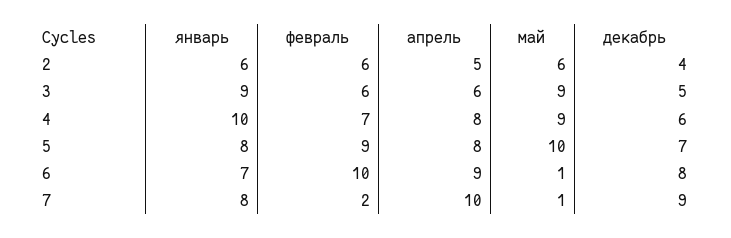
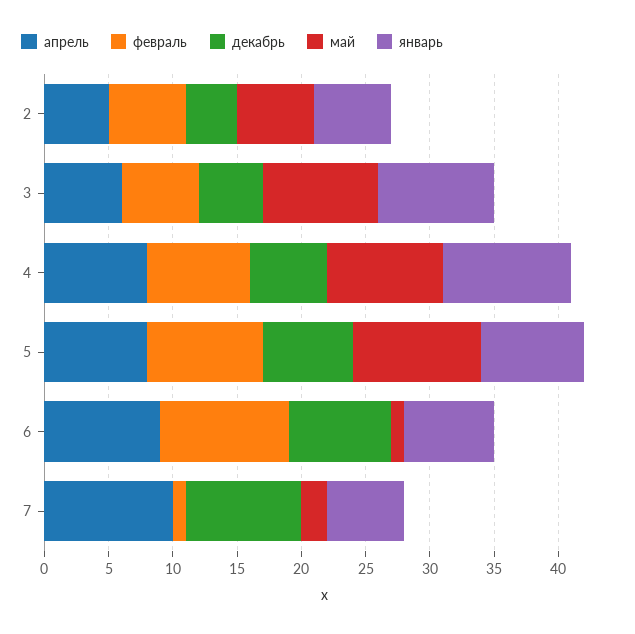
февраль, 4: 7 -> 8
январь, 7: 8 -> 6
февраль, 7: 2 -> 1
май, 7: 1 -> 2

